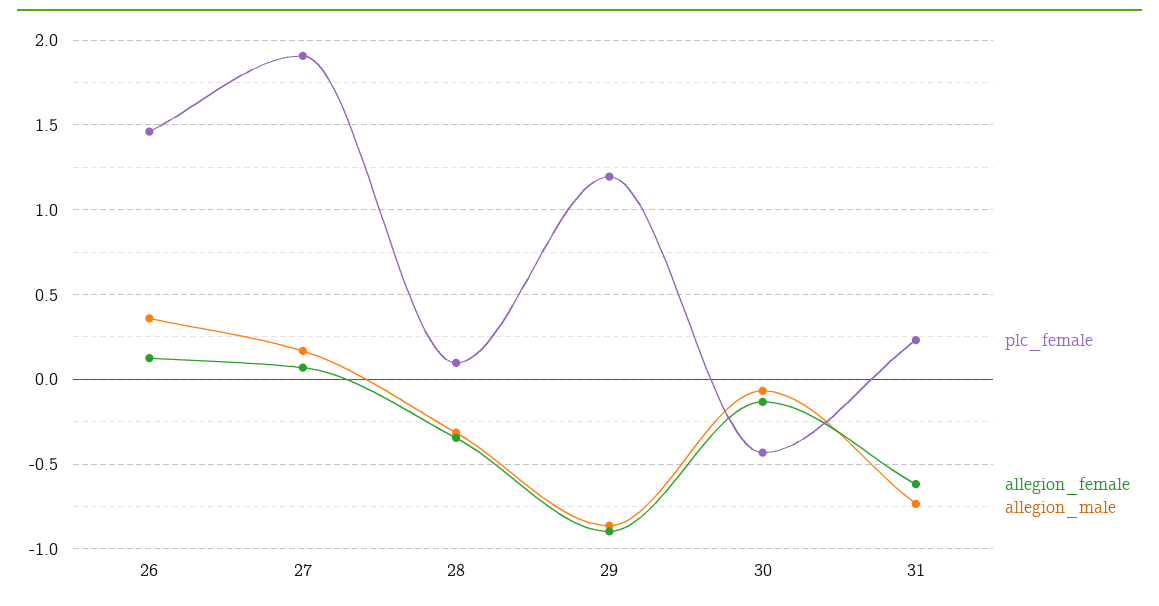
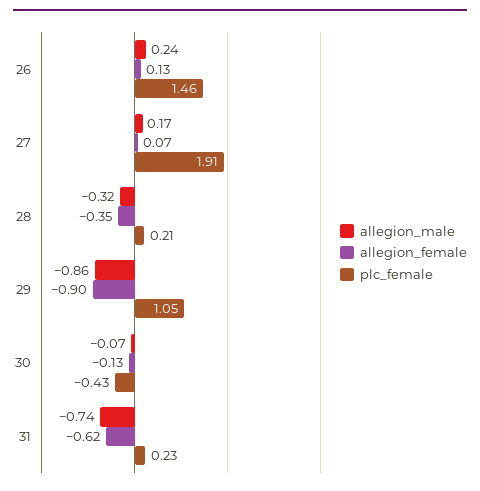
allegion_male, 26: 0.35 -> 0.24
plc_female, 28: 0.1 -> 0.21
plc_female, 29: 1.2 -> 1.05

